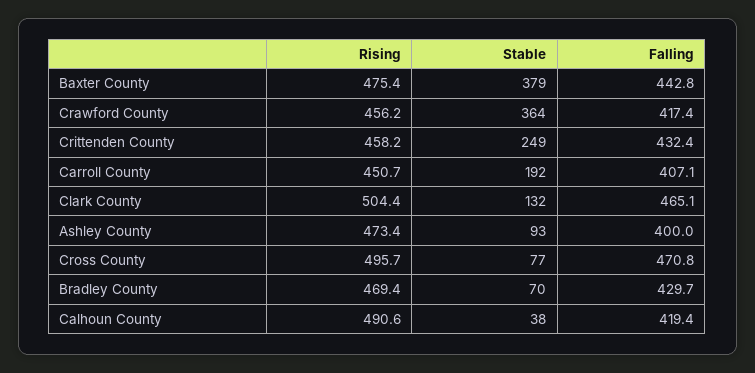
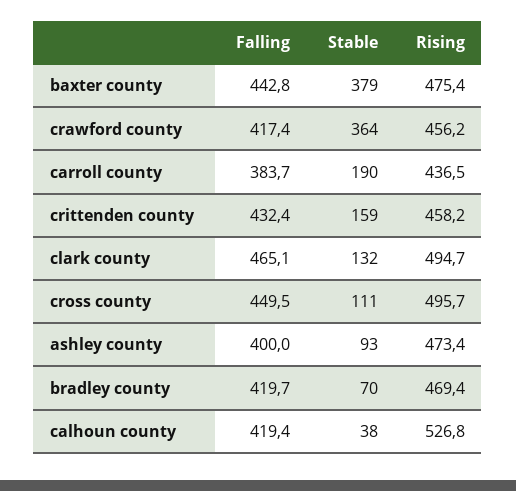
Stable, Crittenden County: 249 -> 159
Rising, Carroll County: 450.7 -> 436.5
Stable, Carroll County: 192 -> 190
Falling, Carroll County: 407.1 -> 383.7
Rising, Clark County: 504.4 -> 494.7
Stable, Cross County: 77 -> 111
Falling, Cross County: 470.8 -> 449.5
Falling, Bradley County: 429.7 -> 419.7
Rising, Calhoun County: 490.6 -> 526.8

